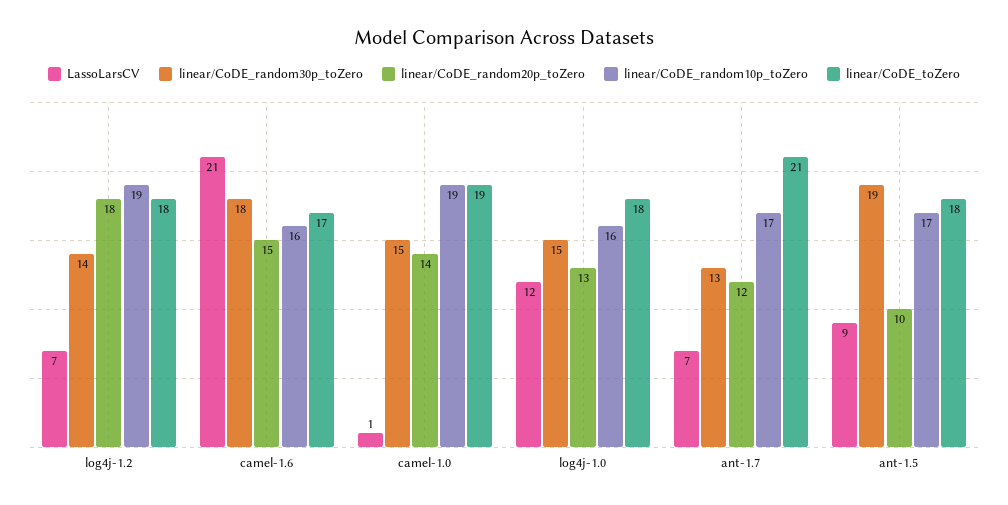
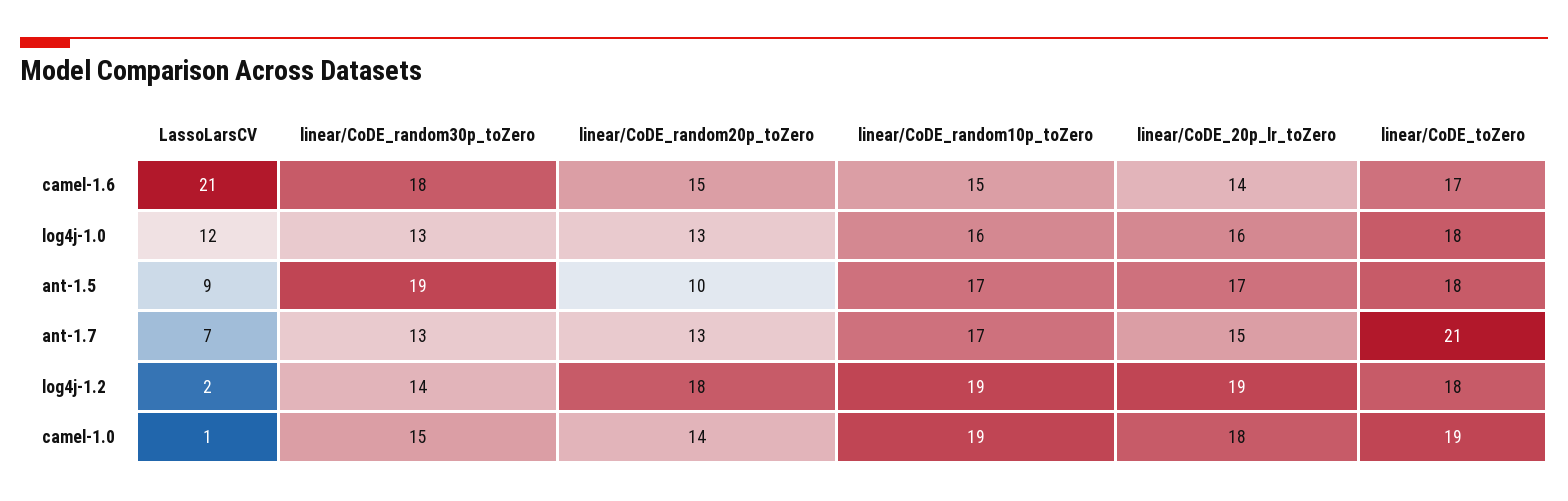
LassoLarsCV, log4j-1.2: 7 -> 2
linear/CoDE_random10p_toZero, camel-1.6: 16 -> 15
linear/CoDE_random30p_toZero, log4j-1.0: 15 -> 13
linear/CoDE_random20p_toZero, ant-1.7: 12 -> 13
linear/CoDE_20p_lr_toZero, camel-1.6: none -> 14
linear/CoDE_20p_lr_toZero, log4j-1.0: none -> 16
linear/CoDE_20p_lr_toZero, ant-1.5: none -> 17
linear/CoDE_20p_lr_toZero, ant-1.7: none -> 15
linear/CoDE_20p_lr_toZero, log4j-1.2: none -> 19
linear/CoDE_20p_lr_toZero, camel-1.0: none -> 18

